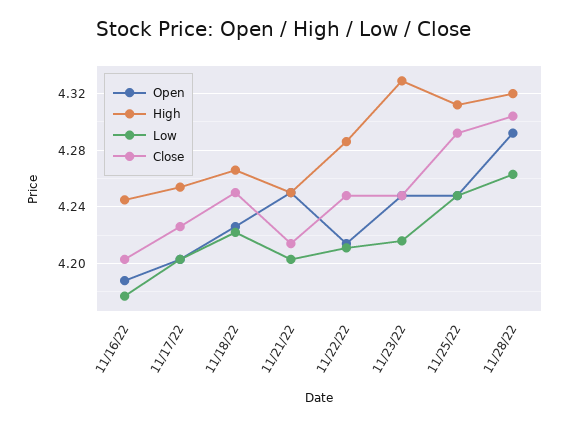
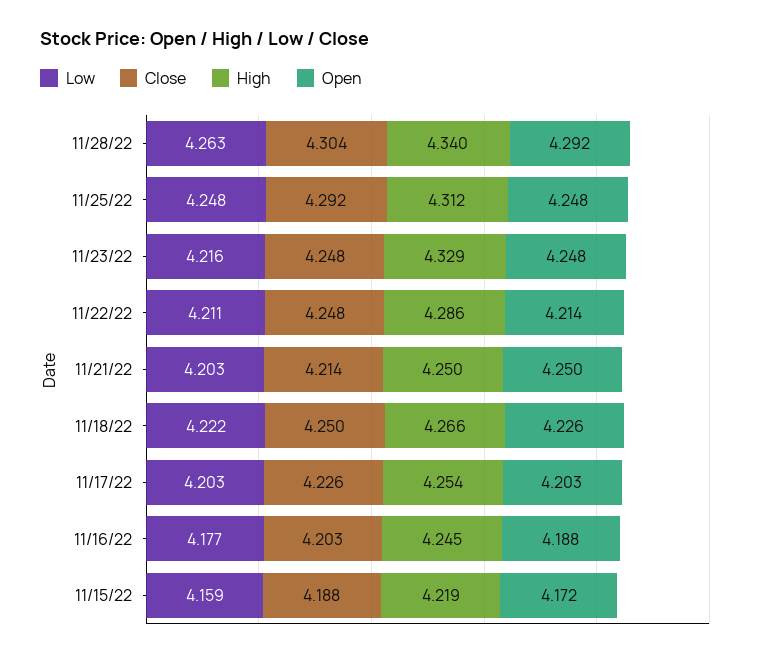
High, 11/28/22: 4.32 -> 4.34
Low, 11/15/22: none -> 4.159
Close, 11/15/22: none -> 4.188
High, 11/15/22: none -> 4.219
Open, 11/15/22: none -> 4.172

